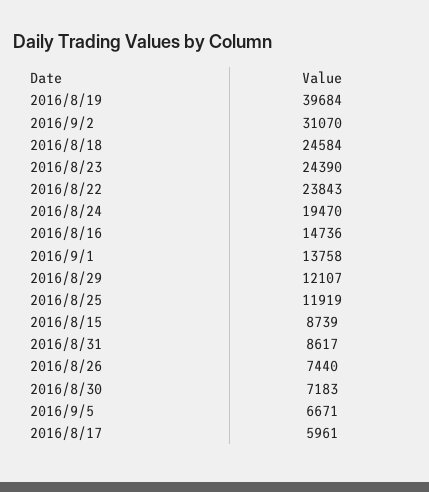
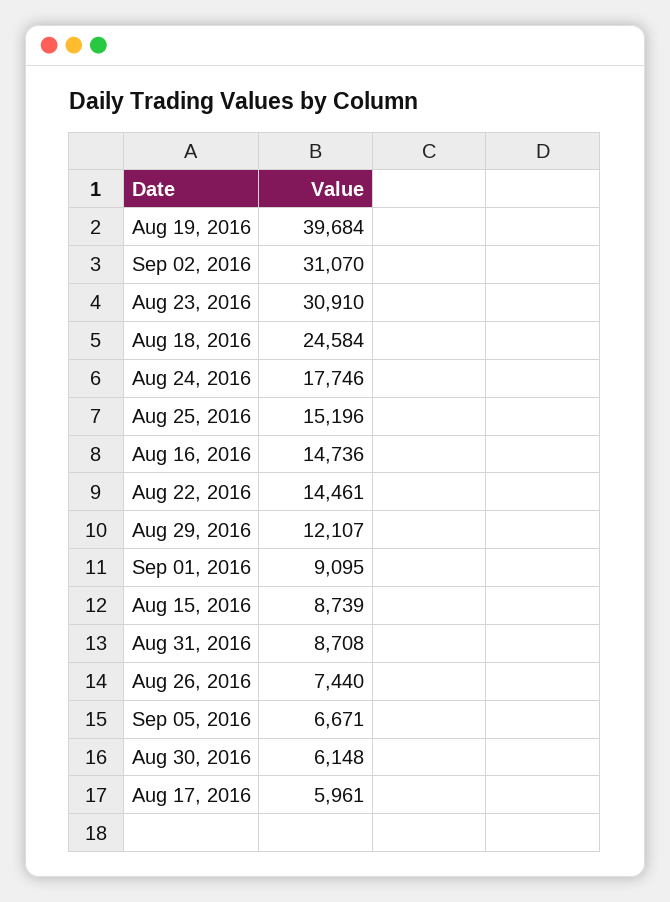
2016/8/23: 24390 -> 30910
2016/8/22: 23843 -> 14461
2016/8/24: 19470 -> 17746
2016/9/1: 13758 -> 9095
2016/8/25: 11919 -> 15196
2016/8/31: 8617 -> 8708
2016/8/30: 7183 -> 6148

